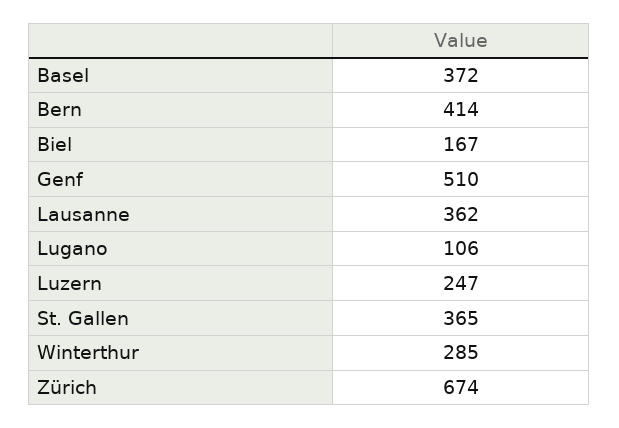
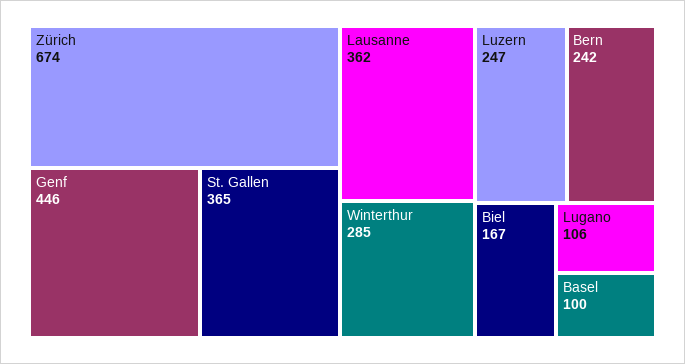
Basel: 372 -> 100
Bern: 414 -> 242
Genf: 510 -> 446

